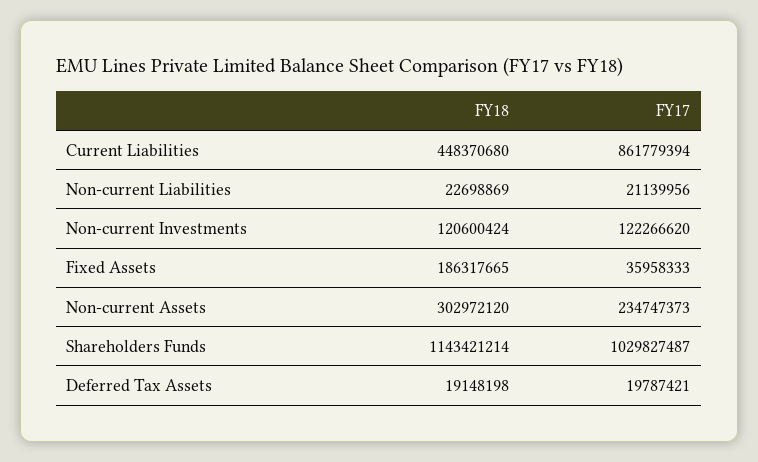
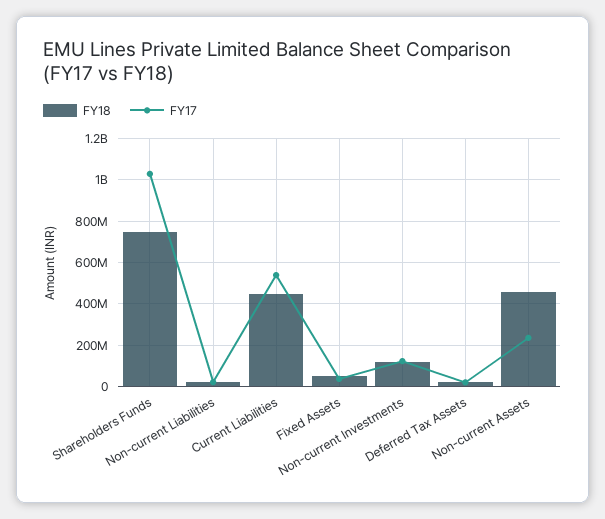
FY17, Current Liabilities: 861779394 -> 550000000
FY18, Fixed Assets: 186317665 -> 50000000
FY18, Non-current Assets: 302972120 -> 450000000
FY18, Shareholders Funds: 1143421214 -> 750000000

